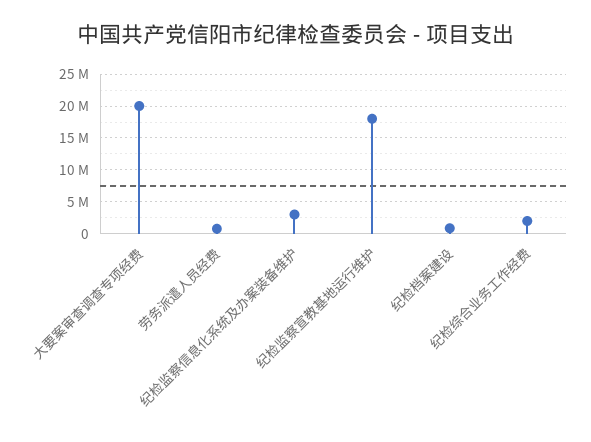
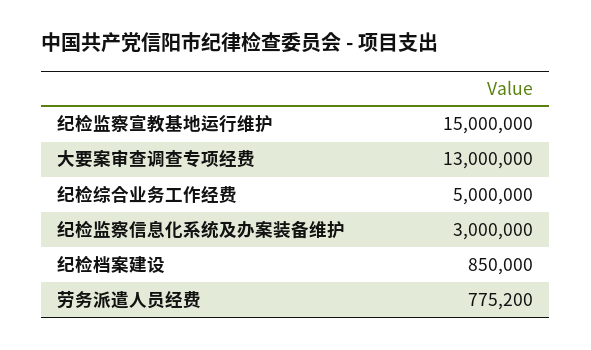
大要案审查调查专项经费: 20000000 -> 13000000
纪检监察宣教基地运行维护: 18000000 -> 15000000
纪检综合业务工作经费: 2000000 -> 5000000

